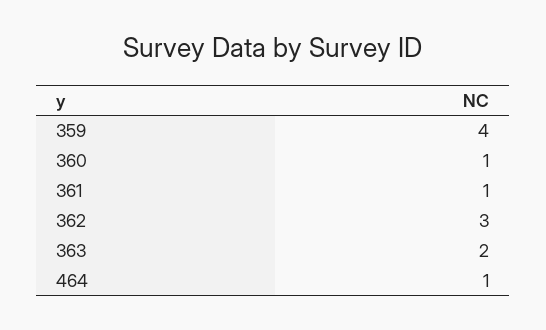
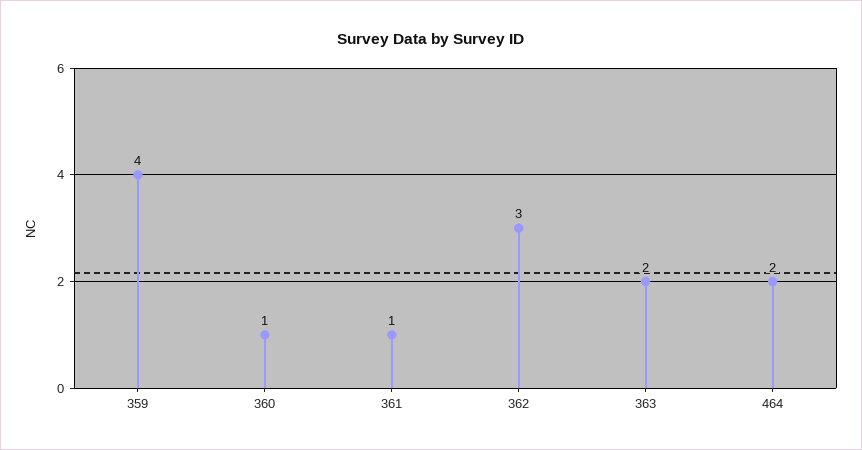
464: 1 -> 2

